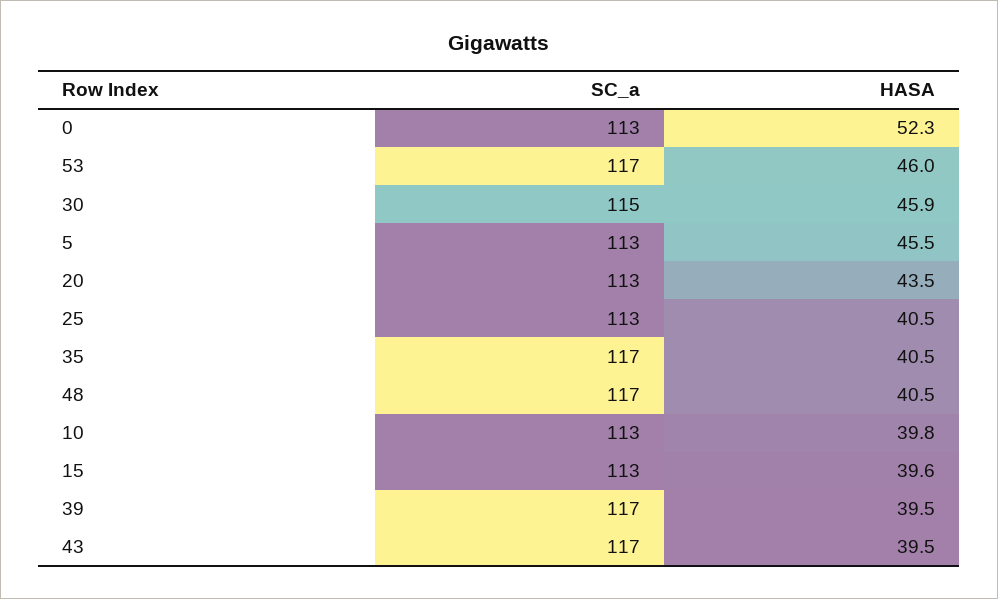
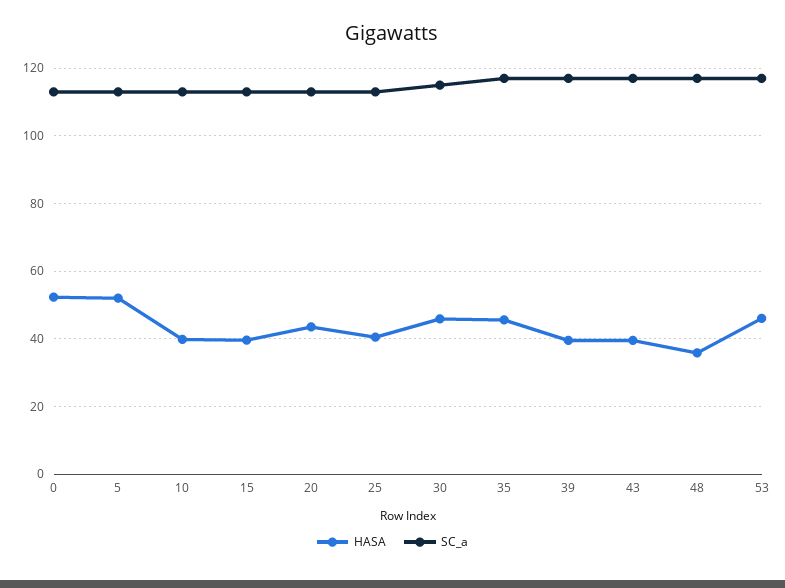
HASA, 5: 45.5 -> 52
HASA, 35: 40.5 -> 46
HASA, 48: 40.5 -> 36

